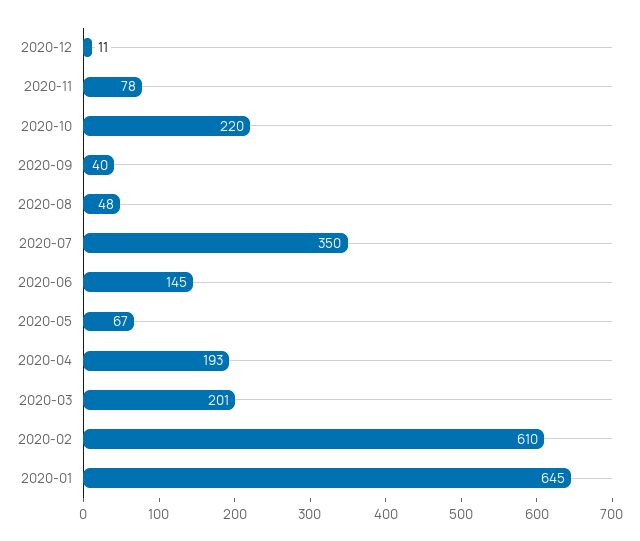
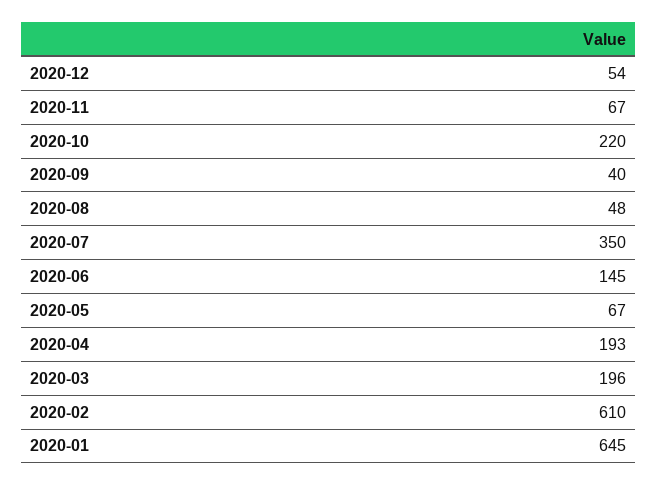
2020-12: 11 -> 54
2020-11: 78 -> 67
2020-03: 201 -> 196

